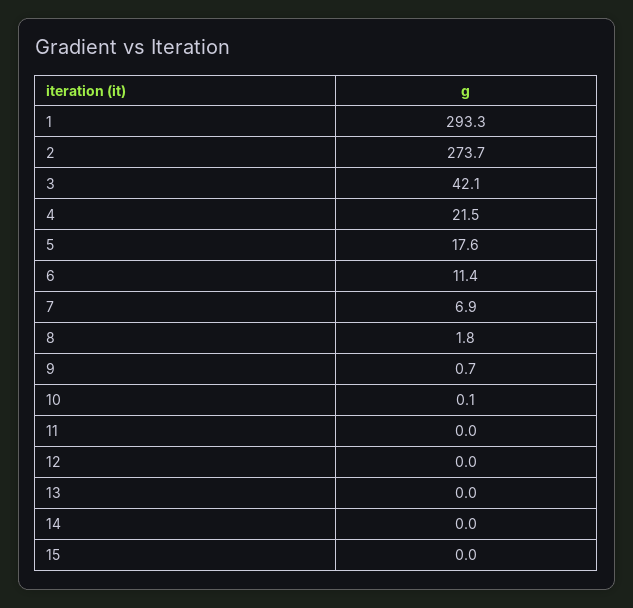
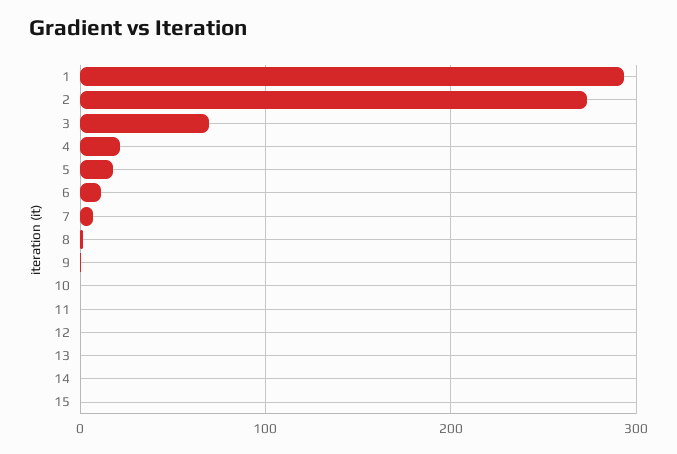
3: 42.1 -> 70

